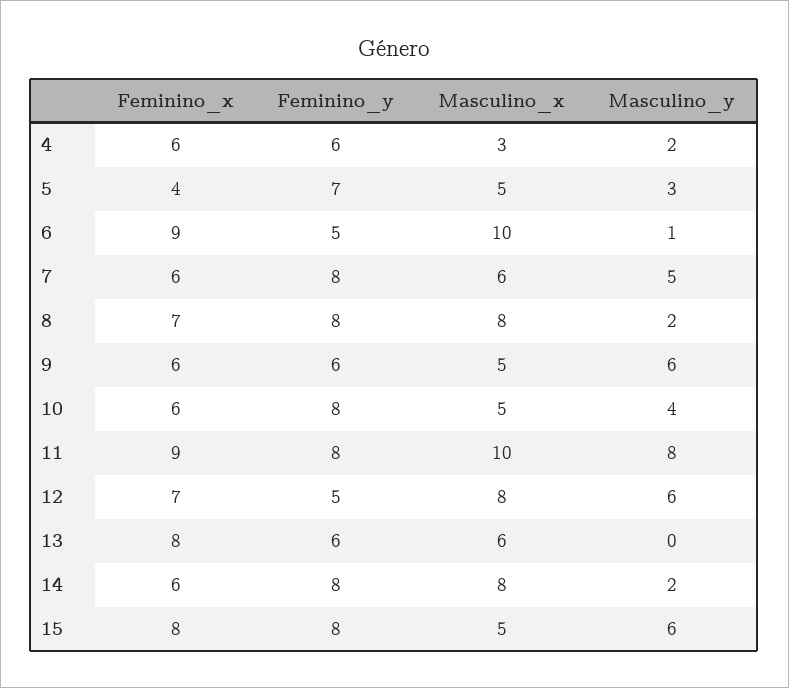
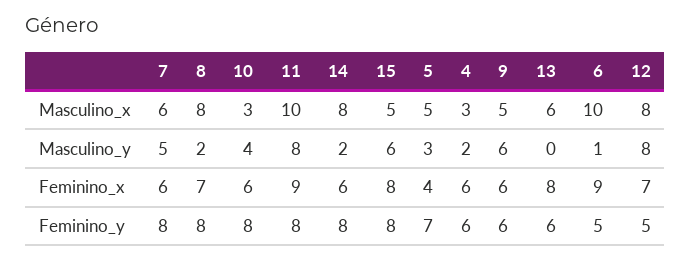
Masculino_x, 10: 5 -> 3
Masculino_y, 12: 6 -> 8

